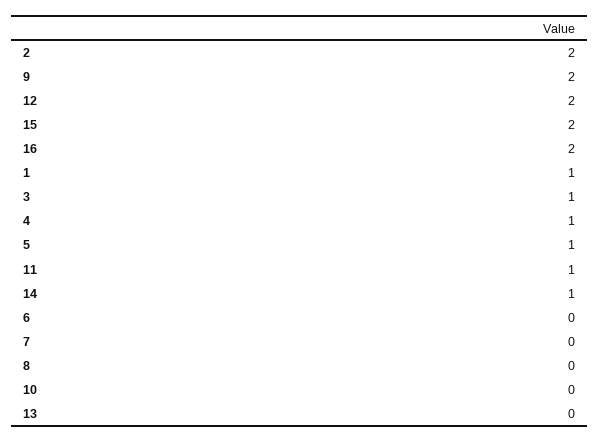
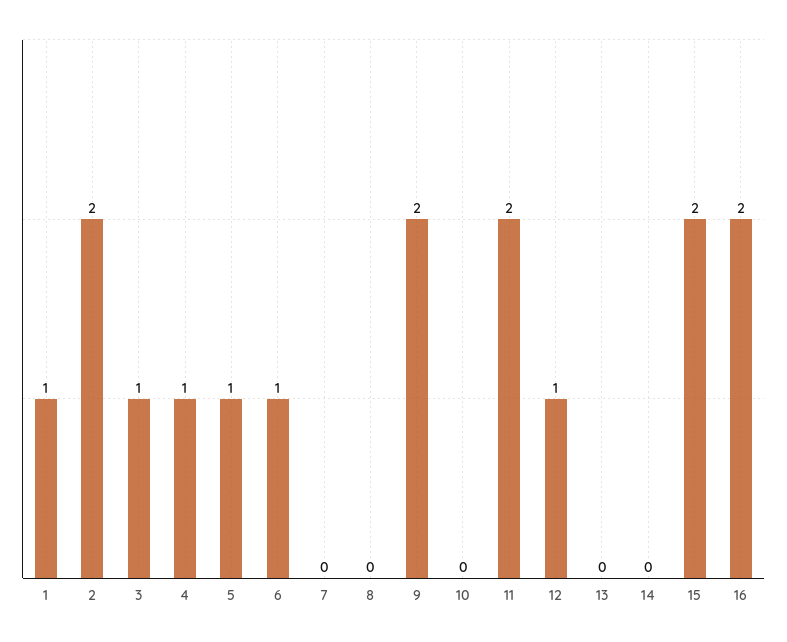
12: 2 -> 1
11: 1 -> 2
14: 1 -> 0
6: 0 -> 1

